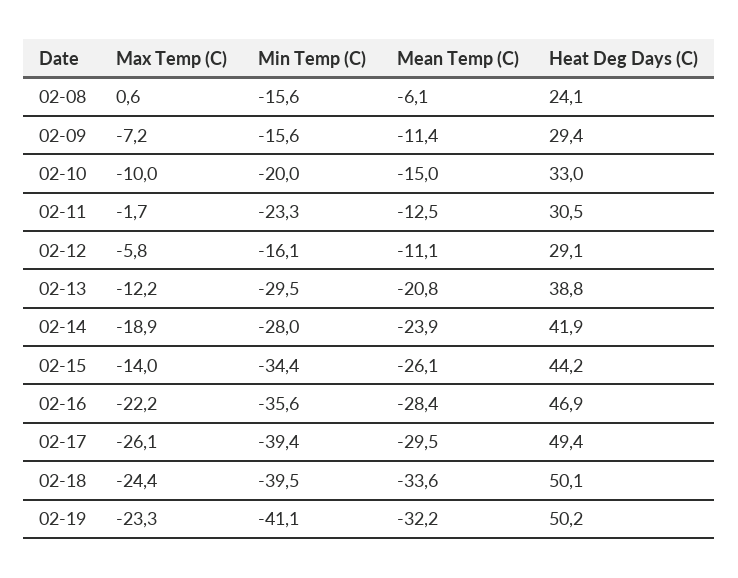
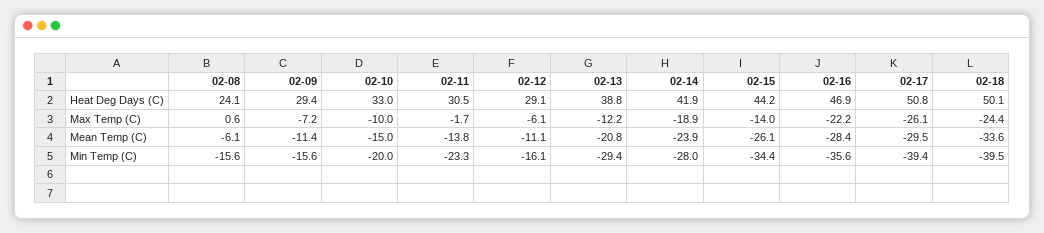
Mean Temp (C), 02-11: -12.5 -> -13.8
Max Temp (C), 02-12: -5.8 -> -6.1
Min Temp (C), 02-13: -29.5 -> -29.4
Heat Deg Days (C), 02-17: 49.4 -> 50.8
Max Temp (C), 02-19: -23.3 -> none
Min Temp (C), 02-19: -41.1 -> none
Mean Temp (C), 02-19: -32.2 -> none
Heat Deg Days (C), 02-19: 50.2 -> none

